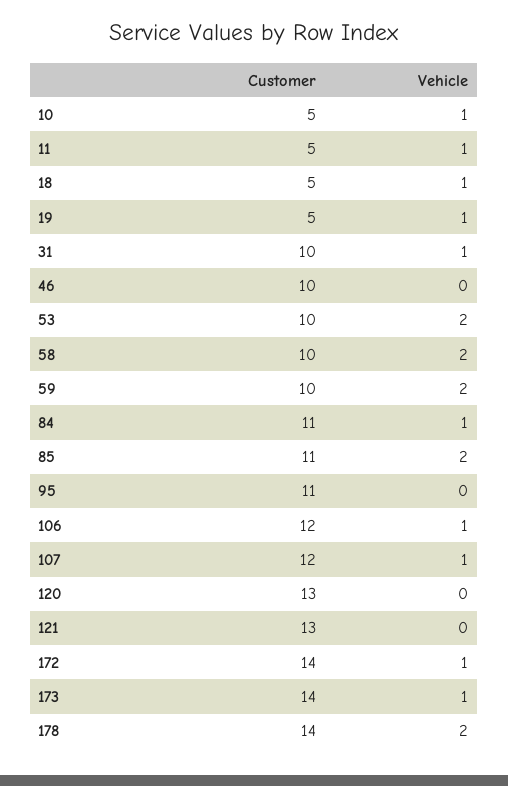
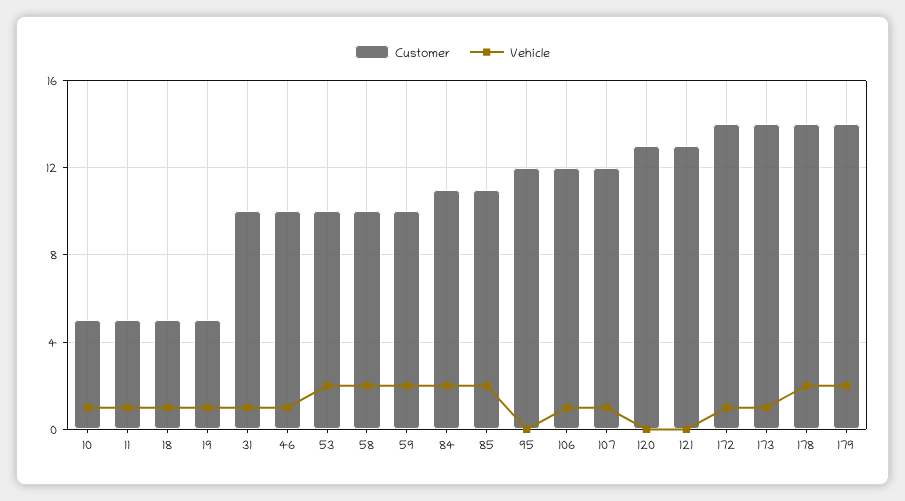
Vehicle, 46: 0 -> 1
Vehicle, 84: 1 -> 2
Customer, 95: 11 -> 12
Customer, 179: none -> 14
Vehicle, 179: none -> 2

